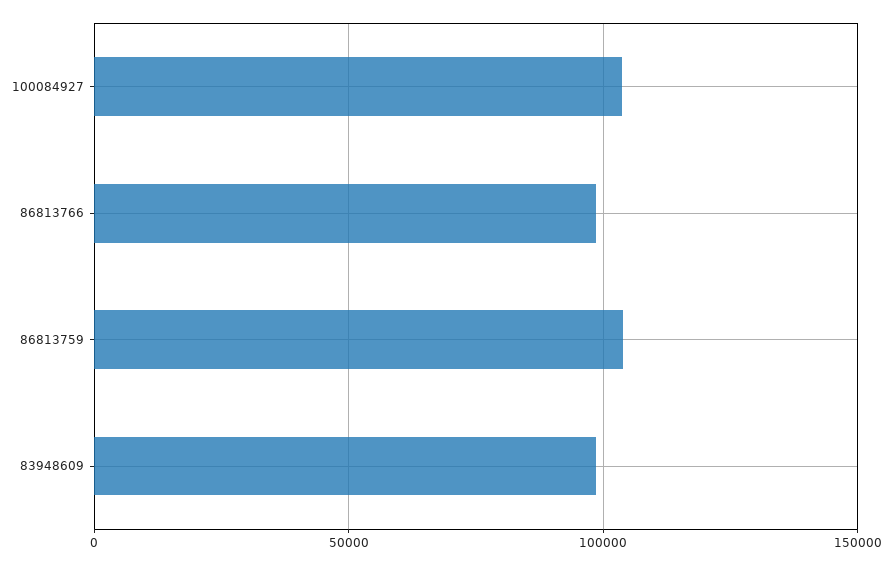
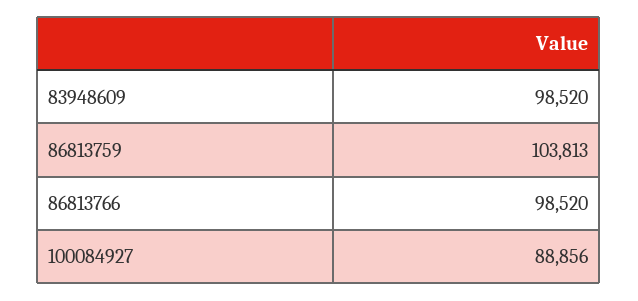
100084927: 105000 -> 88856

